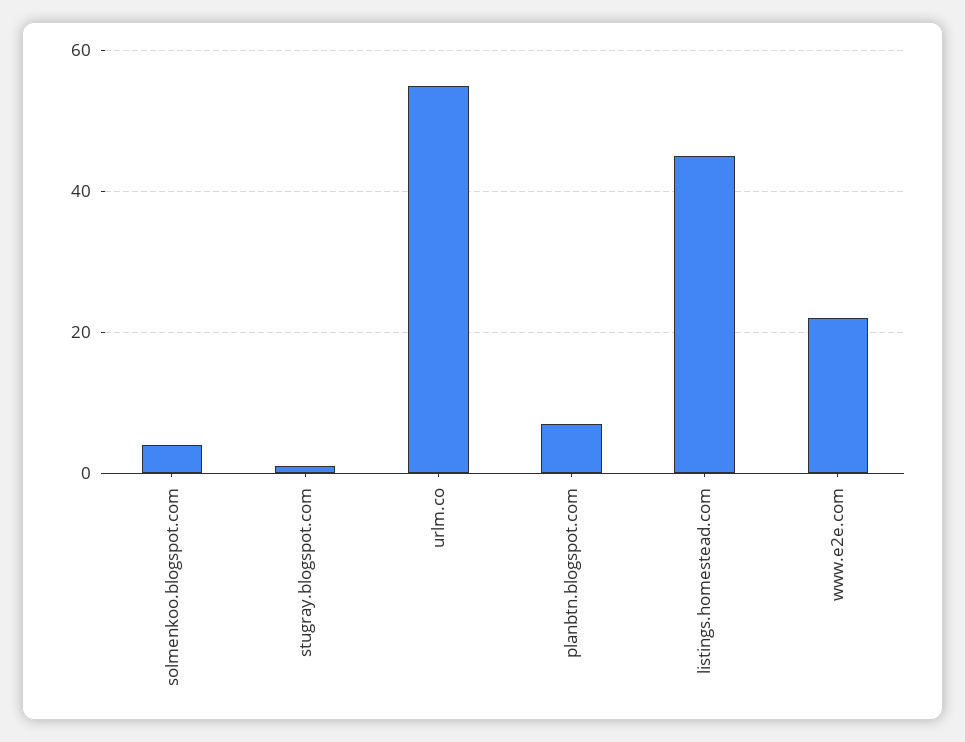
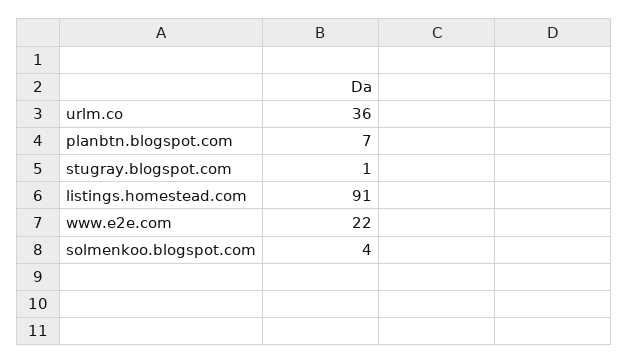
urlm.co: 55 -> 36
listings.homestead.com: 45 -> 91

